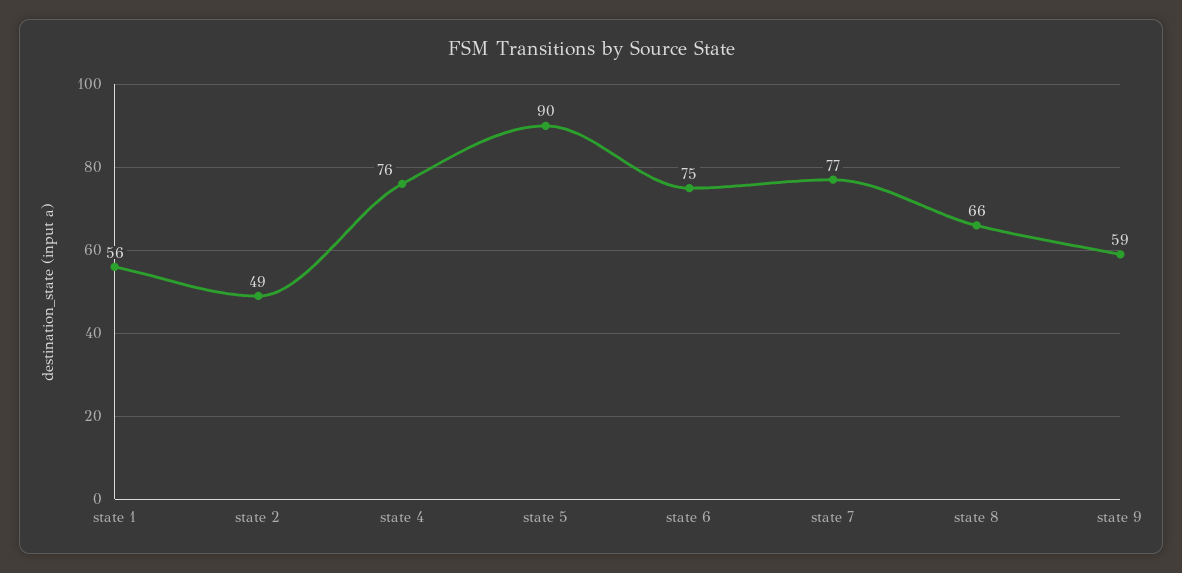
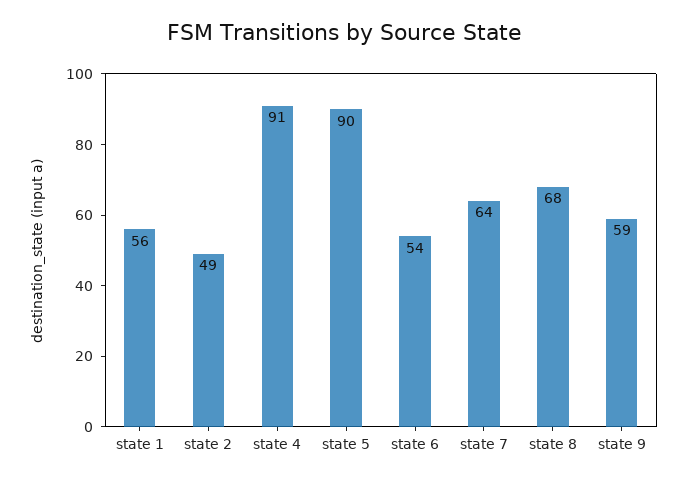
state 4: 76 -> 91
state 6: 75 -> 54
state 7: 77 -> 64
state 8: 66 -> 68

